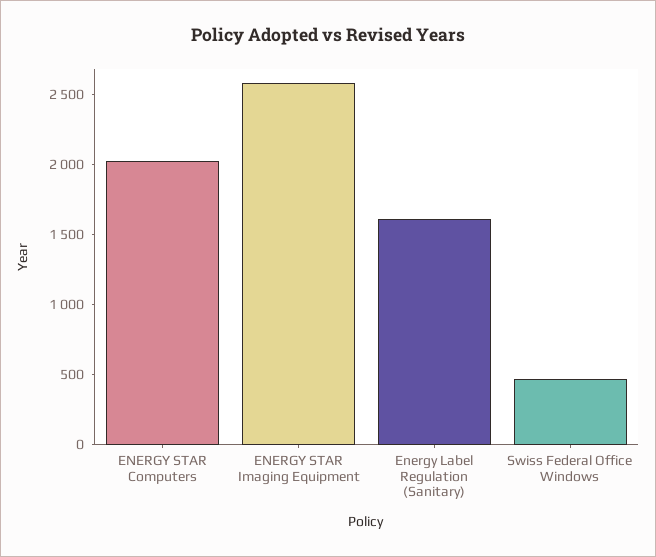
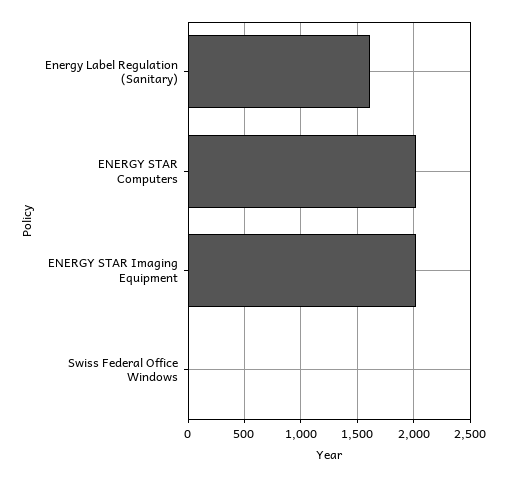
ENERGY STAR Imaging Equipment: 2600 -> 2000
Swiss Federal Office Windows: 500 -> 0

